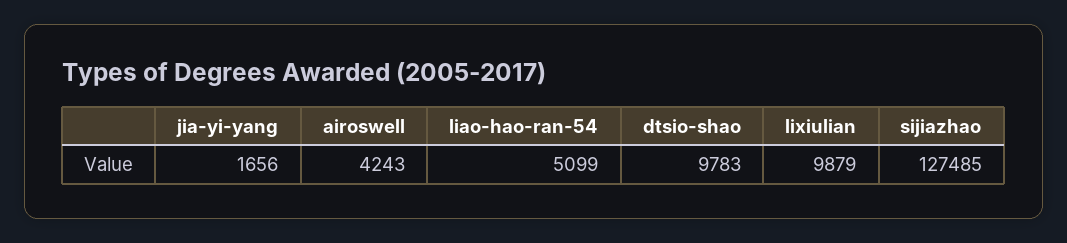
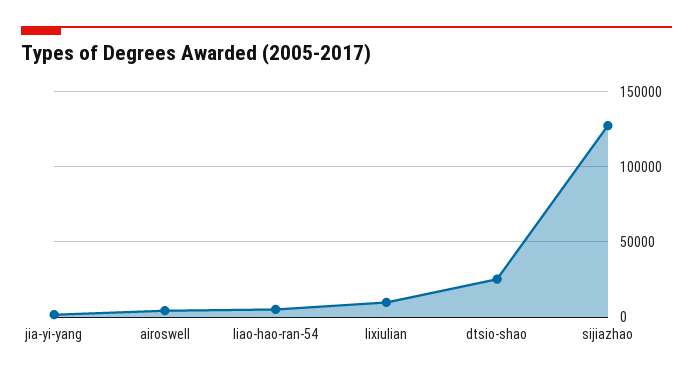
dtsio-shao: 9783 -> 25000

